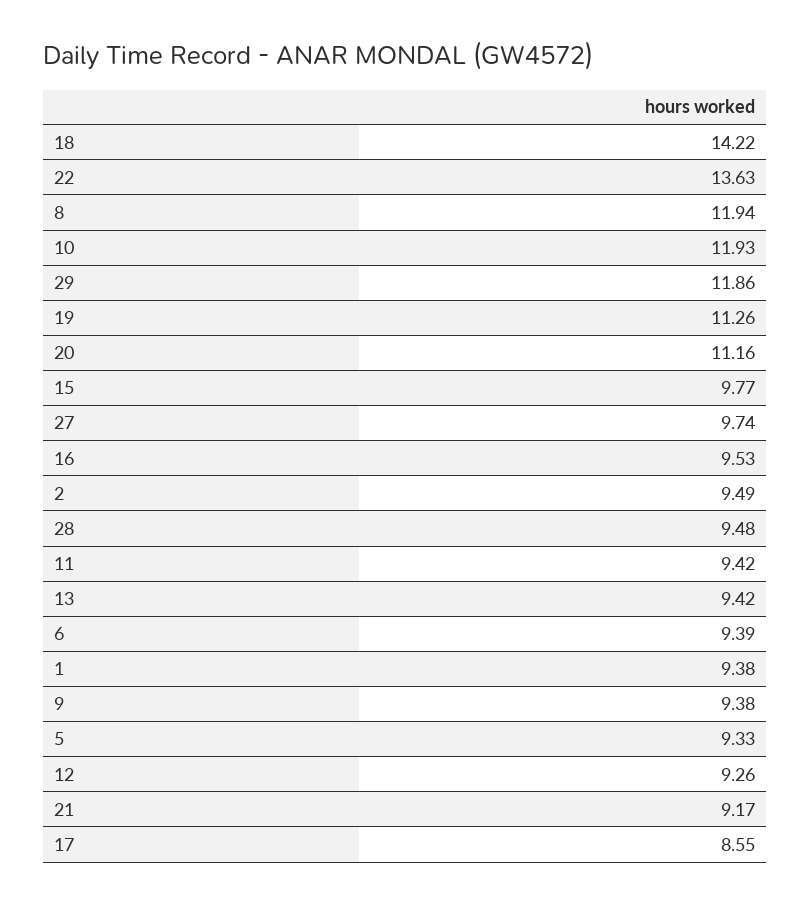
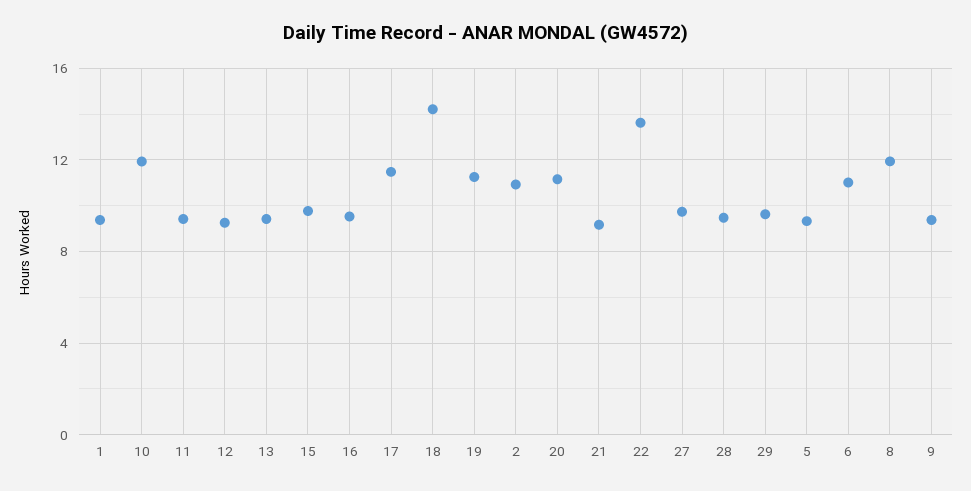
29: 11.86 -> 9.5
2: 9.49 -> 11
6: 9.39 -> 11
17: 8.55 -> 11.5

